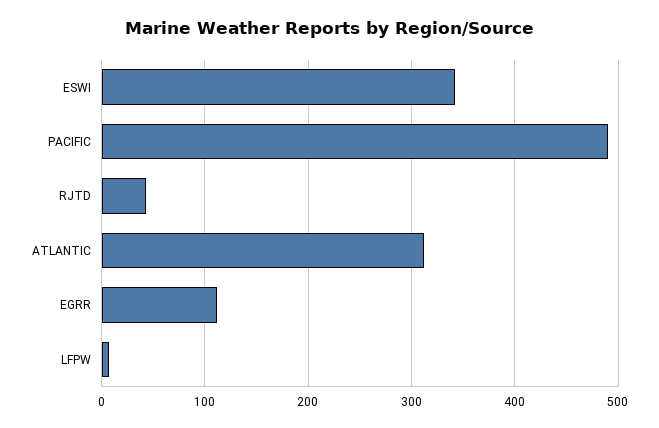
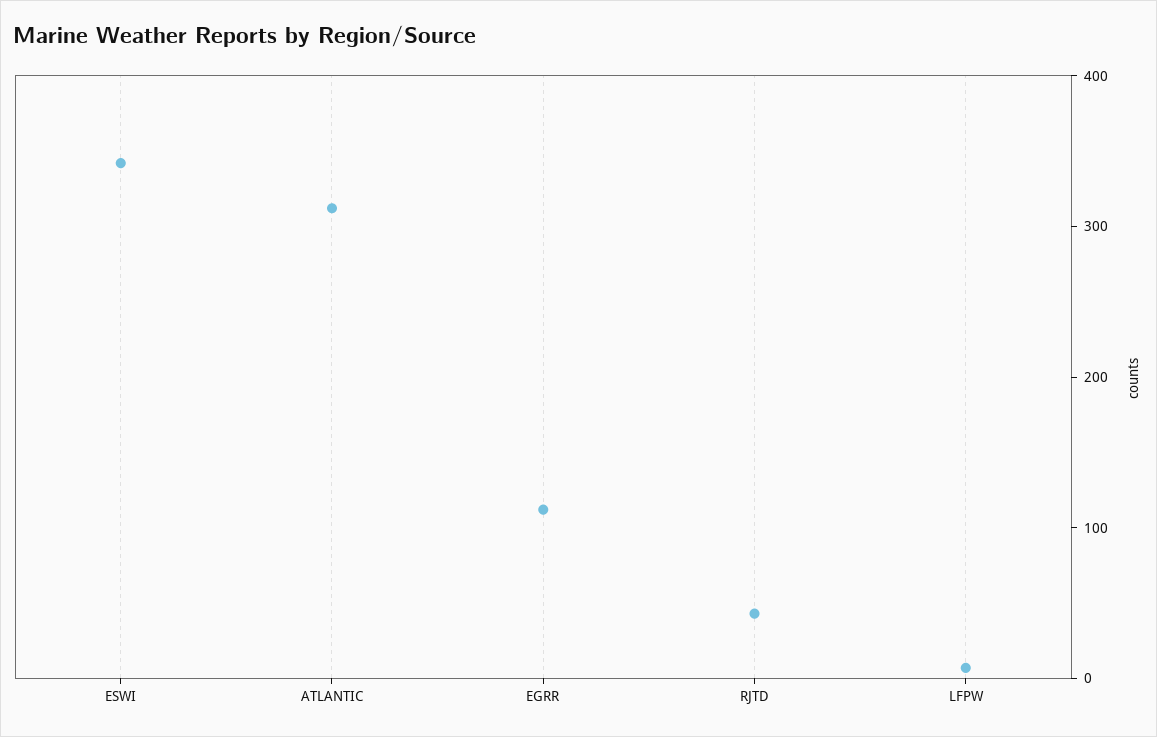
PACIFIC: 490 -> none

